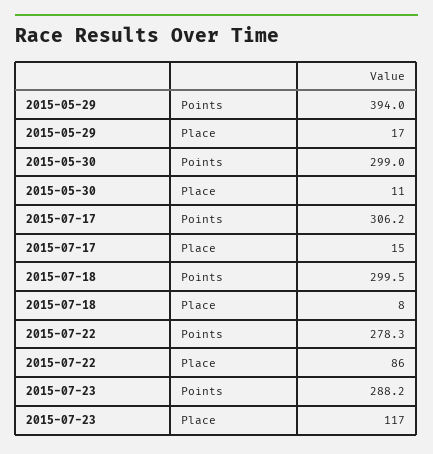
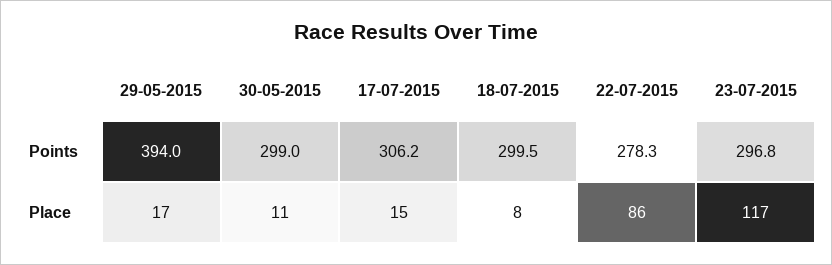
2015-07-23, Points: 288.2 -> 296.8

